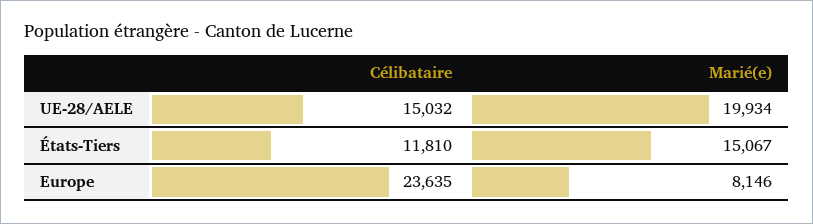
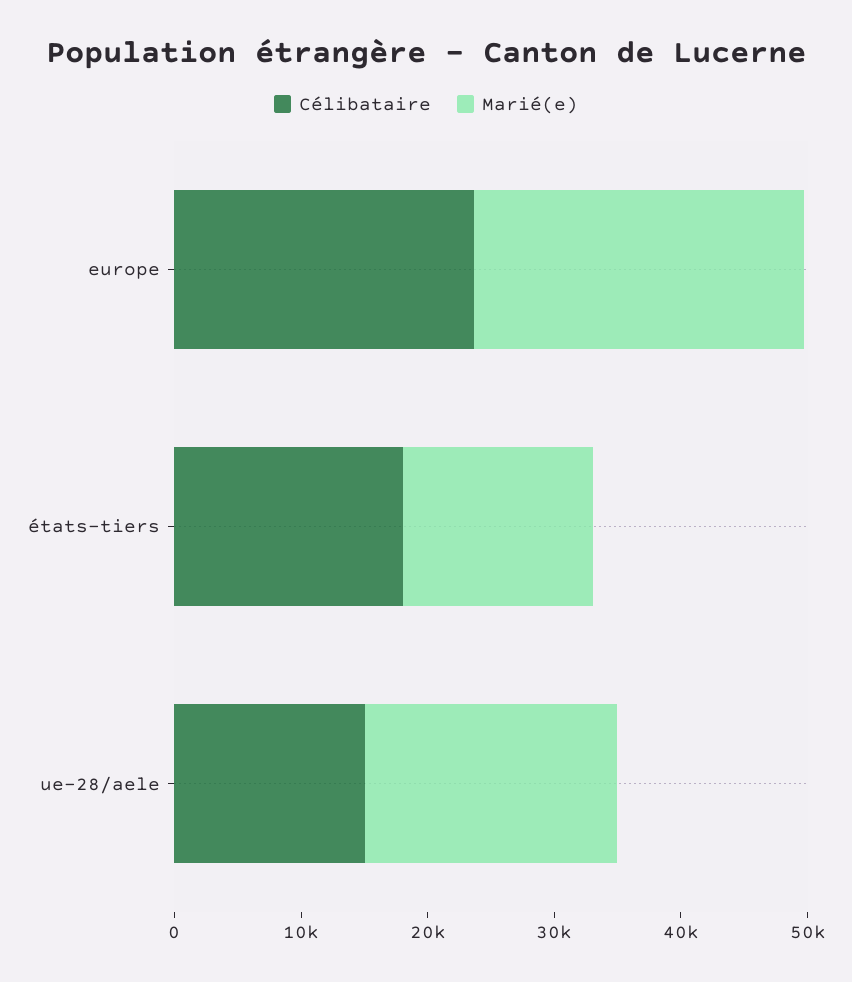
Célibataire, États-Tiers: 11810 -> 18000
Marié(e), Europe: 8146 -> 26000

